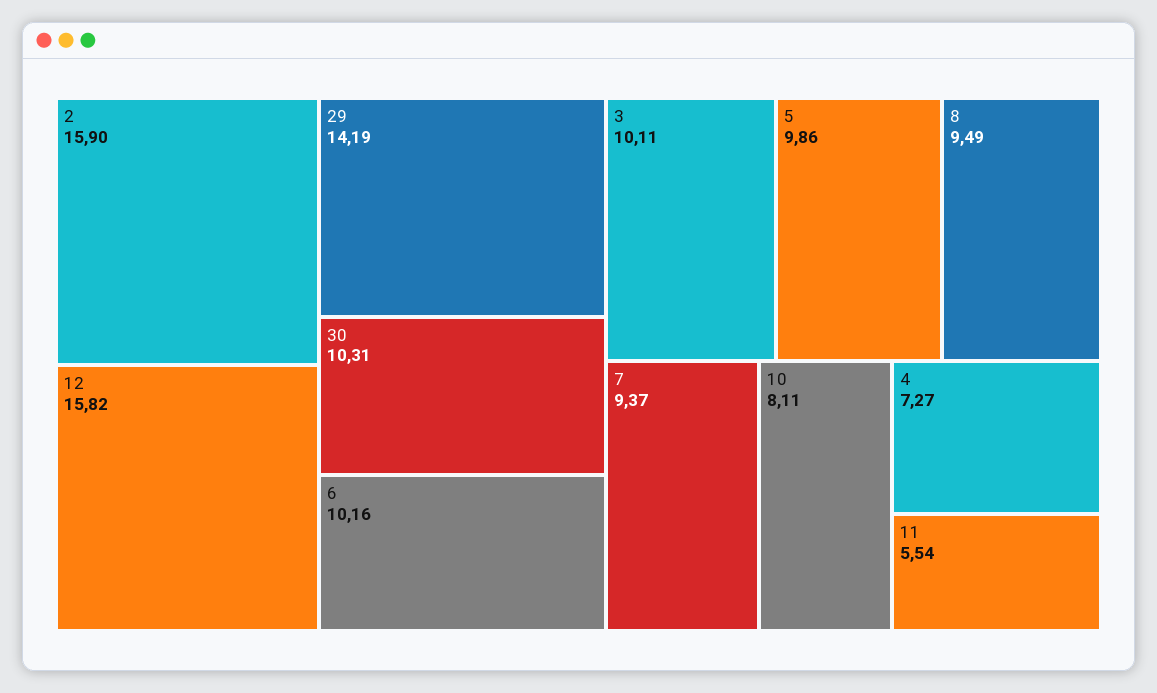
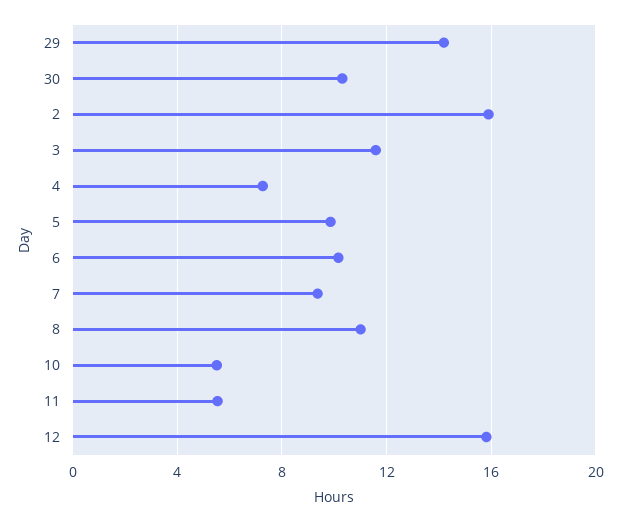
3: 10.11 -> 11.5
8: 9.49 -> 11
10: 8.11 -> 5.5

